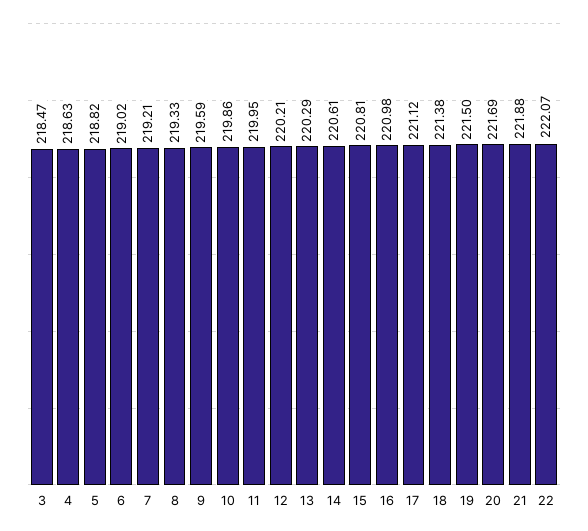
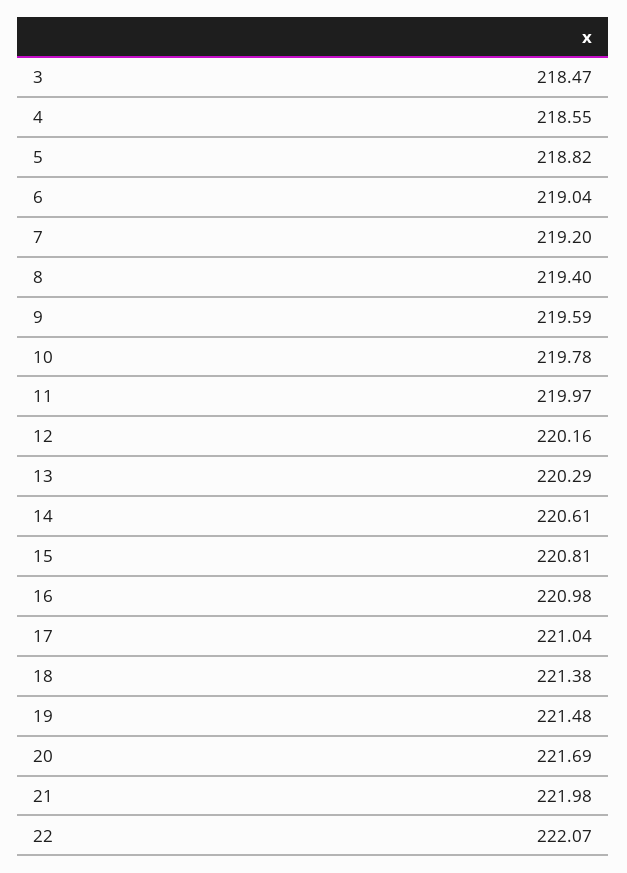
4: 218.63 -> 218.55
6: 219.02 -> 219.04
7: 219.21 -> 219.2
8: 219.33 -> 219.4
10: 219.86 -> 219.78
11: 219.95 -> 219.97
12: 220.21 -> 220.16
17: 221.12 -> 221.04
19: 221.5 -> 221.48
21: 221.88 -> 221.98

